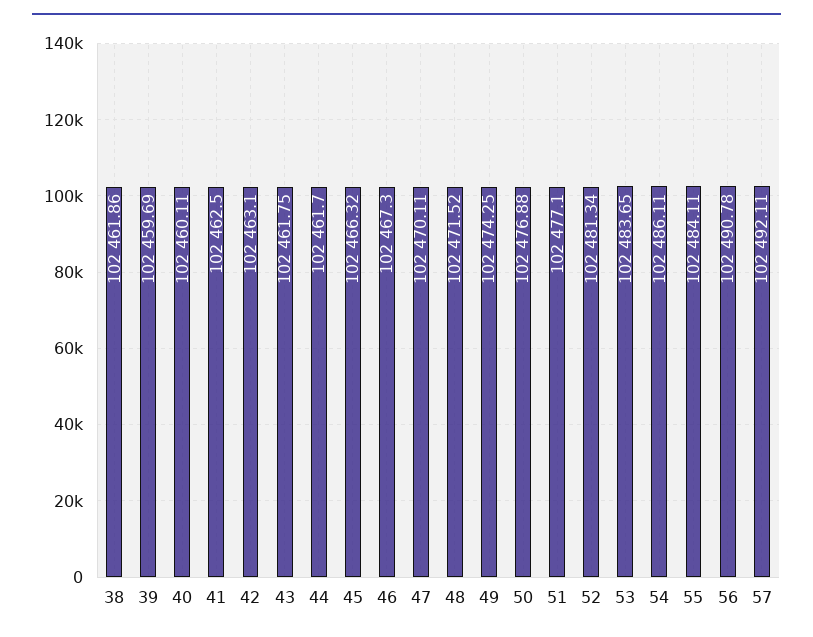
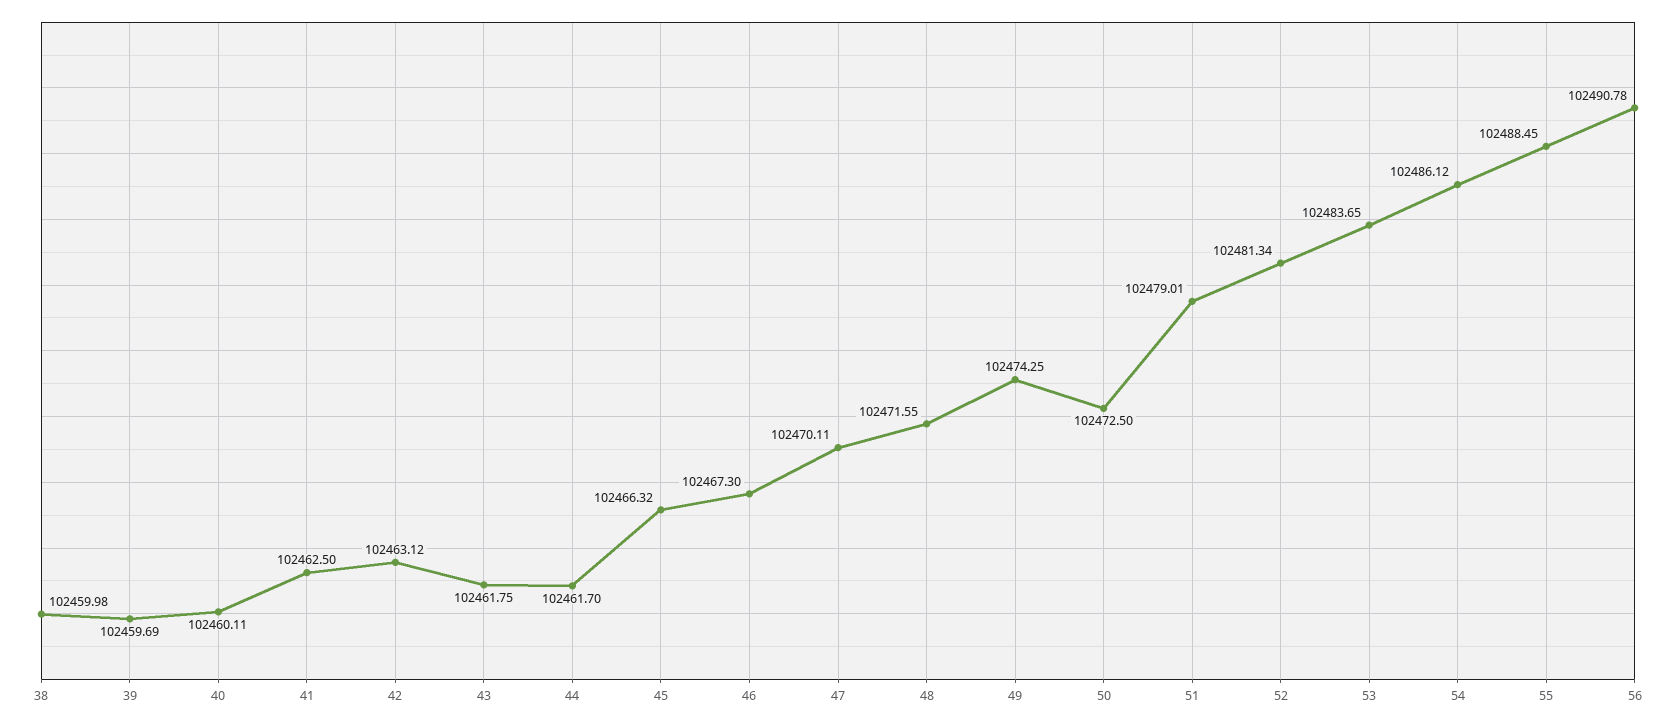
38: 102461.86 -> 102459.98
42: 102463.1 -> 102463.12
48: 102471.52 -> 102471.55
50: 102476.88 -> 102472.5
51: 102477.1 -> 102479.01
54: 102486.11 -> 102486.12
55: 102484.11 -> 102488.45
57: 102492.11 -> none

